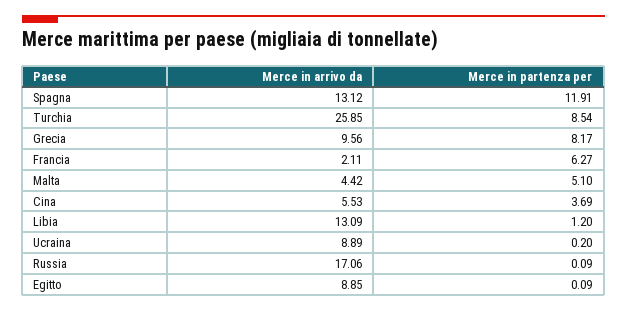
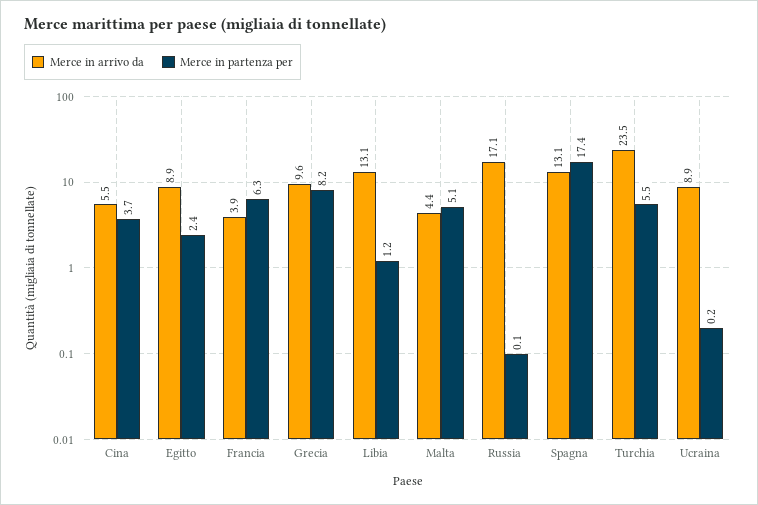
Merce in partenza per, Spagna: 11.91 -> 17.4
Merce in arrivo da, Turchia: 25.85 -> 23.5
Merce in partenza per, Turchia: 8.54 -> 5.5
Merce in arrivo da, Francia: 2.11 -> 3.9
Merce in partenza per, Egitto: 0.09 -> 2.4

